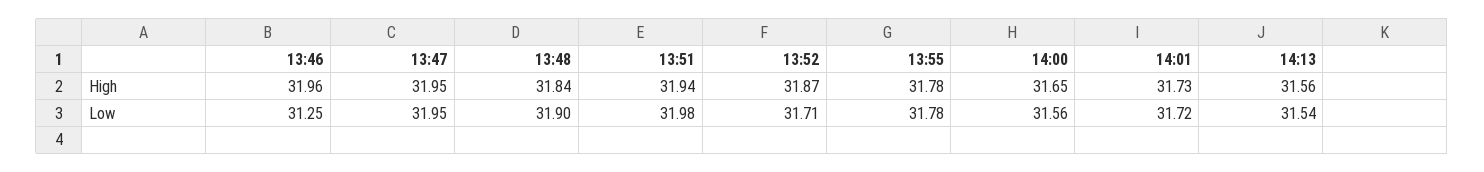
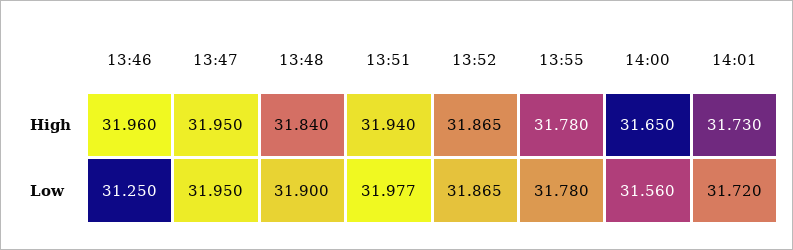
14:13, High: 31.56 -> none
13:52, Low: 31.71 -> 31.865
14:13, Low: 31.54 -> none

